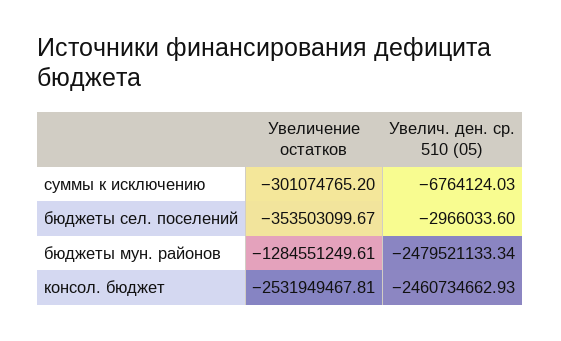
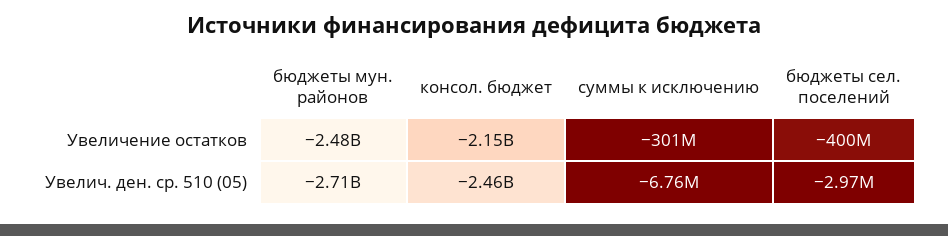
Увеличение остатков, бюджеты сел. поселений: -353503099.67 -> -400000000
Увеличение остатков, бюджеты мун. районов: -1284551249.61 -> -2480000000
Увелич. ден. ср. 510 (05), бюджеты мун. районов: -2479521133.34 -> -2710000000
Увеличение остатков, консол. бюджет: -2531949467.81 -> -2150000000

